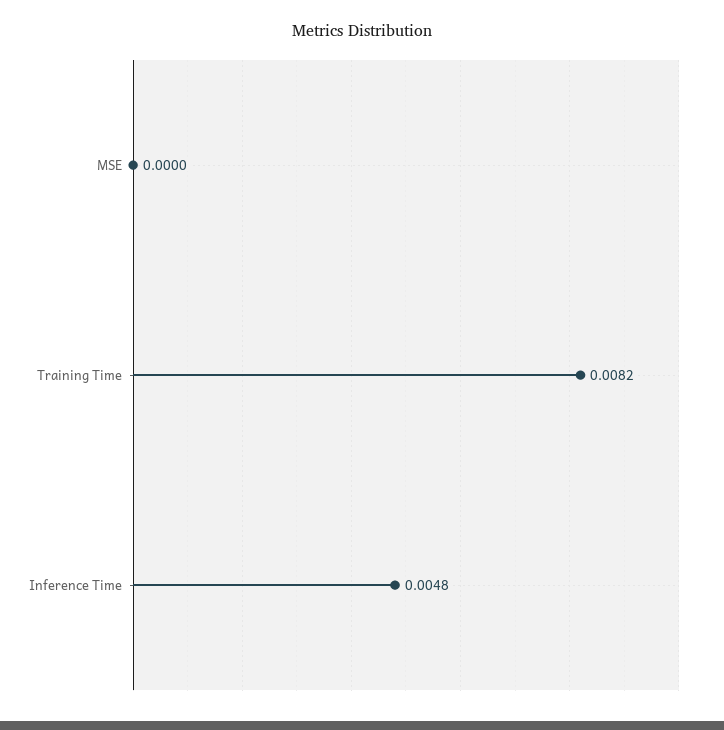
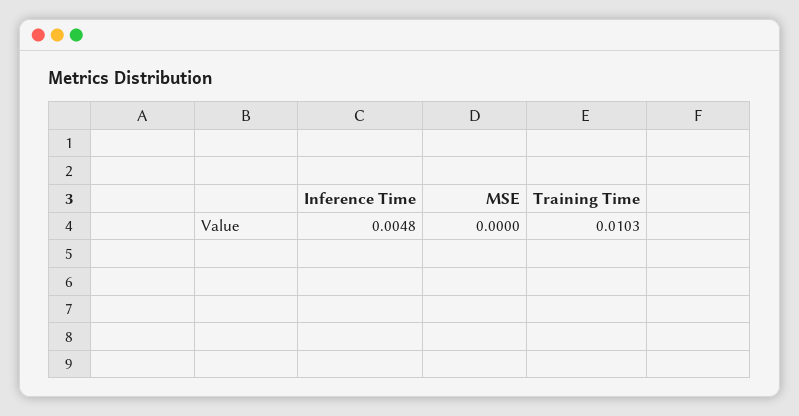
Training Time: 0.0082 -> 0.0103

